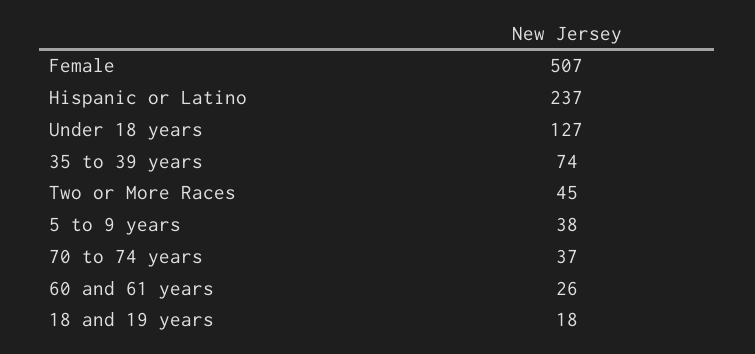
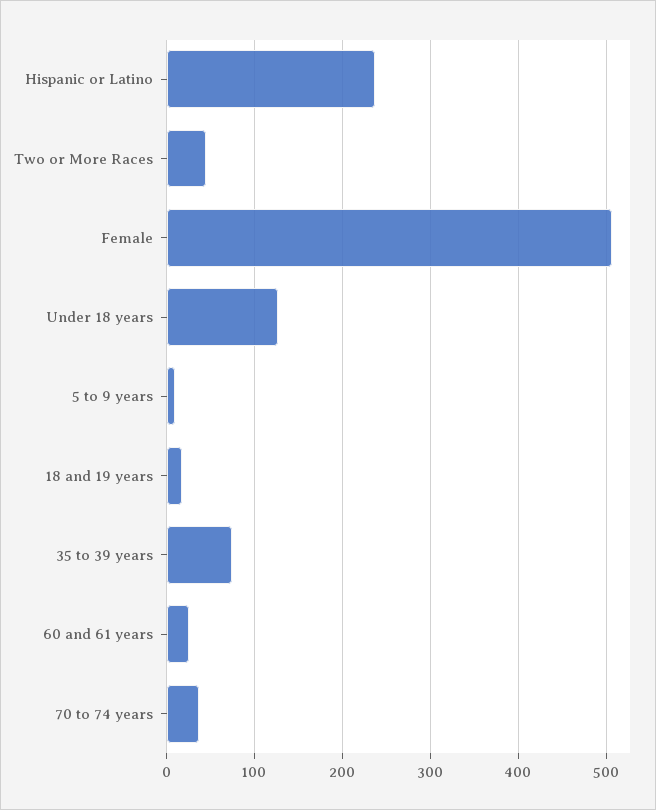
5 to 9 years: 38 -> 10

